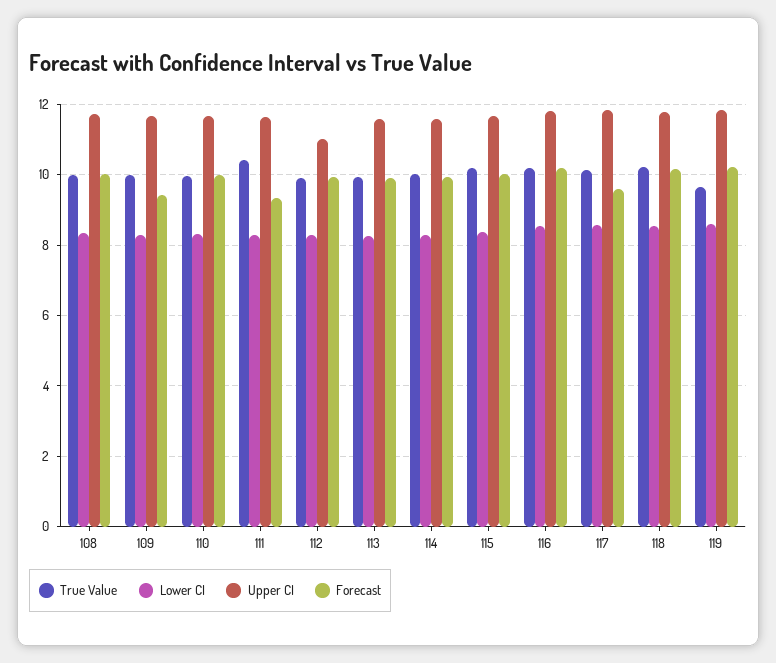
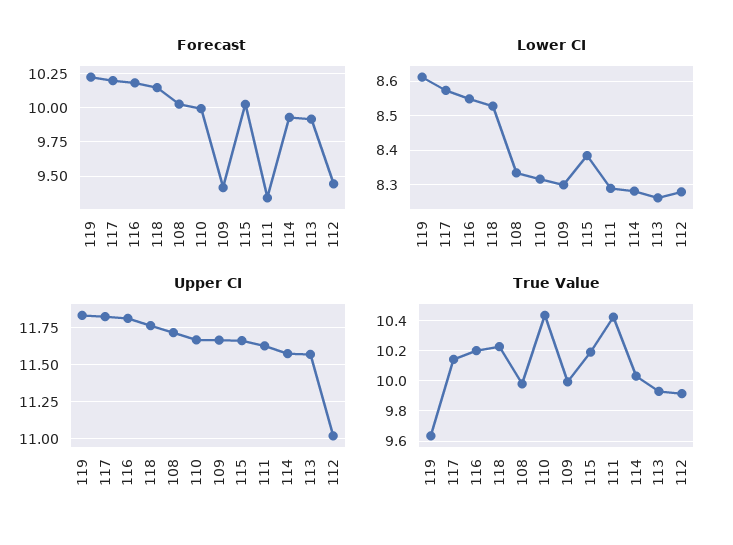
True Value, 110: 10 -> 10.45
Forecast, 112: 10 -> 9.45
Forecast, 117: 9.6 -> 10.2

